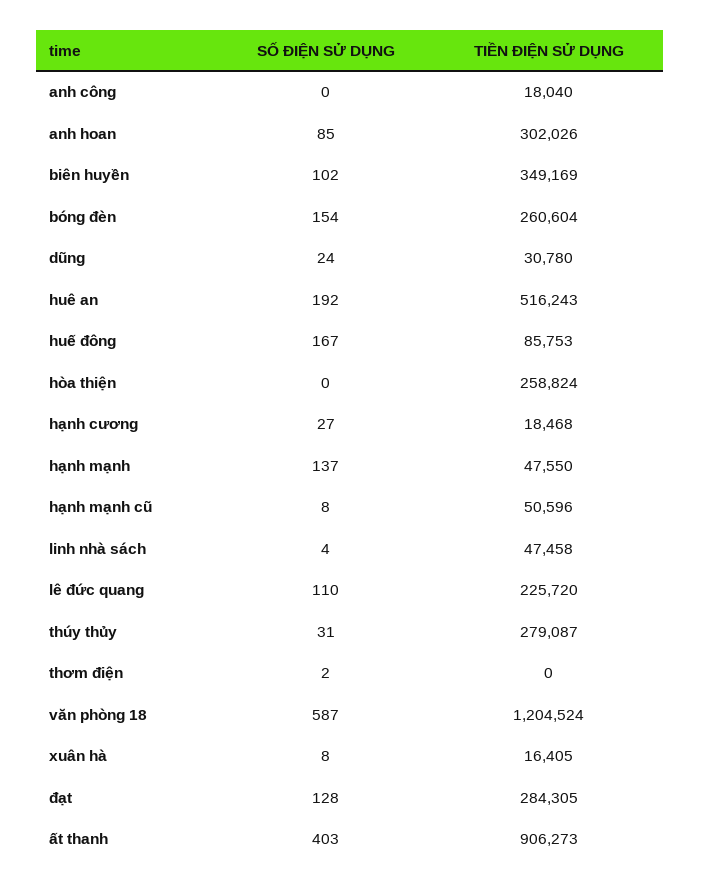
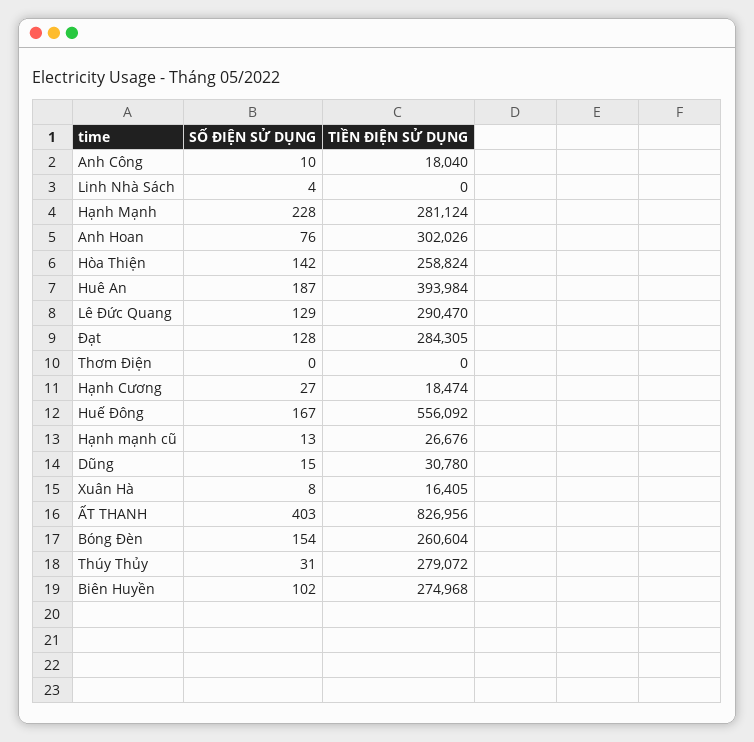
SỐ ĐIỆN SỬ DỤNG, anh công: 0 -> 10
SỐ ĐIỆN SỬ DỤNG, anh hoan: 85 -> 76
TIỀN ĐIỆN SỬ DỤNG, biên huyền: 349169 -> 274968
SỐ ĐIỆN SỬ DỤNG, dũng: 24 -> 15
SỐ ĐIỆN SỬ DỤNG, huê an: 192 -> 187
TIỀN ĐIỆN SỬ DỤNG, huê an: 516243 -> 393984
TIỀN ĐIỆN SỬ DỤNG, huế đông: 85753 -> 556092
SỐ ĐIỆN SỬ DỤNG, hòa thiện: 0 -> 142
TIỀN ĐIỆN SỬ DỤNG, hạnh cương: 18468 -> 18474
SỐ ĐIỆN SỬ DỤNG, hạnh mạnh: 137 -> 228
TIỀN ĐIỆN SỬ DỤNG, hạnh mạnh: 47550 -> 281124
SỐ ĐIỆN SỬ DỤNG, hạnh mạnh cũ: 8 -> 13
TIỀN ĐIỆN SỬ DỤNG, hạnh mạnh cũ: 50596 -> 26676
TIỀN ĐIỆN SỬ DỤNG, linh nhà sách: 47458 -> 0
SỐ ĐIỆN SỬ DỤNG, lê đức quang: 110 -> 129
TIỀN ĐIỆN SỬ DỤNG, lê đức quang: 225720 -> 290470
TIỀN ĐIỆN SỬ DỤNG, thúy thủy: 279087 -> 279072
SỐ ĐIỆN SỬ DỤNG, thơm điện: 2 -> 0
SỐ ĐIỆN SỬ DỤNG, văn phòng 18: 587 -> none
TIỀN ĐIỆN SỬ DỤNG, văn phòng 18: 1204524 -> none
TIỀN ĐIỆN SỬ DỤNG, ất thanh: 906273 -> 826956

